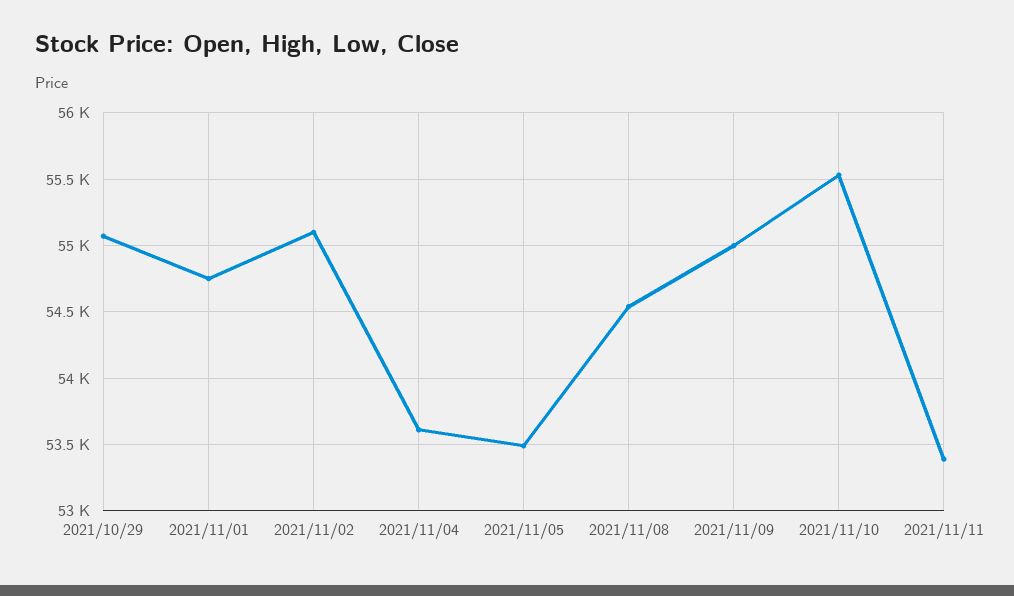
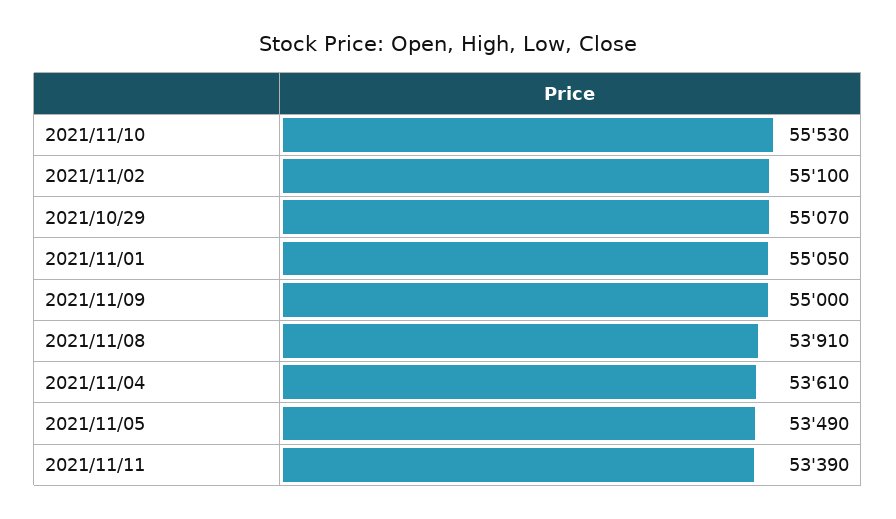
2021/11/01: 54750 -> 55050
2021/11/08: 54550 -> 53910

